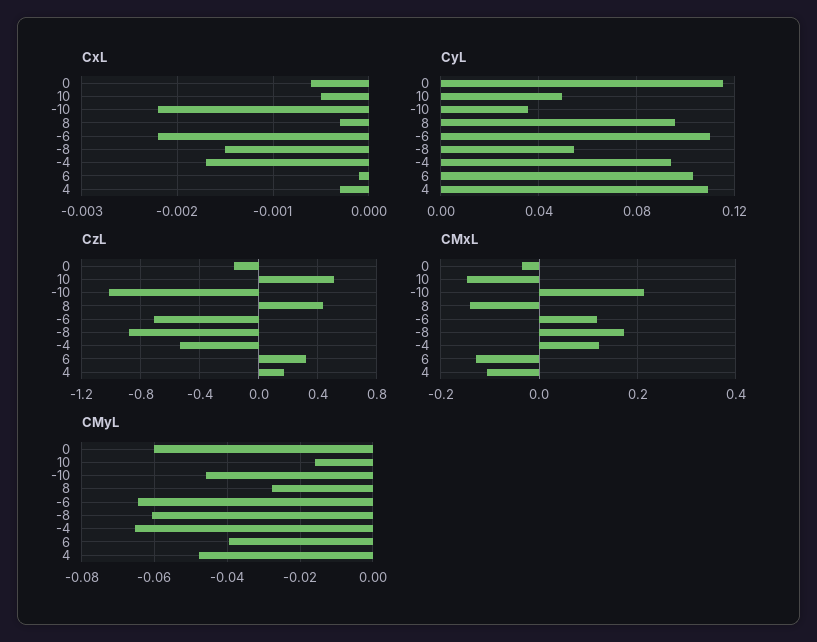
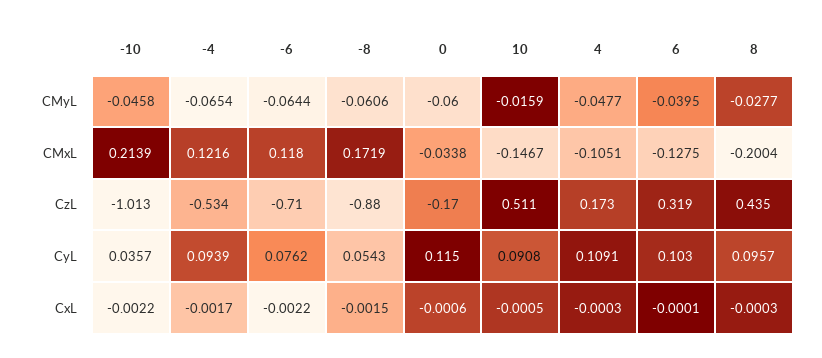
CyL, 10: 0.05 -> 0.0908
CyL, -6: 0.11 -> 0.0762
CMxL, 8: -0.14 -> -0.2004

